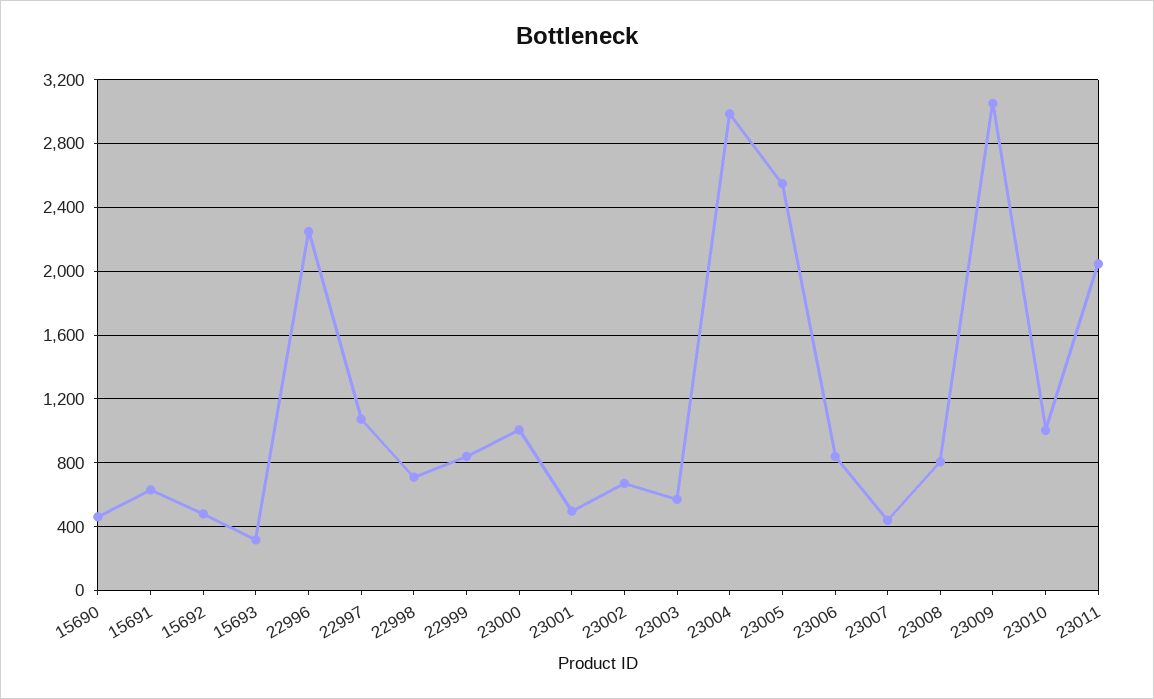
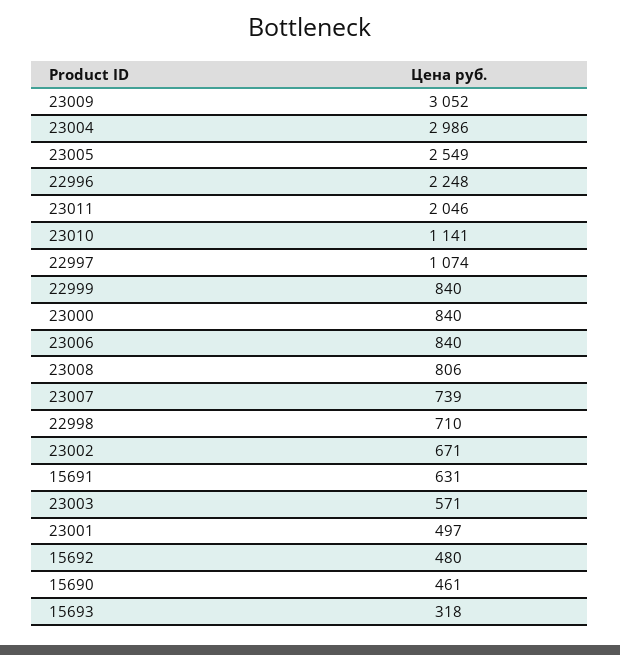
23000: 1000 -> 840
23007: 450 -> 739
23010: 1000 -> 1141

